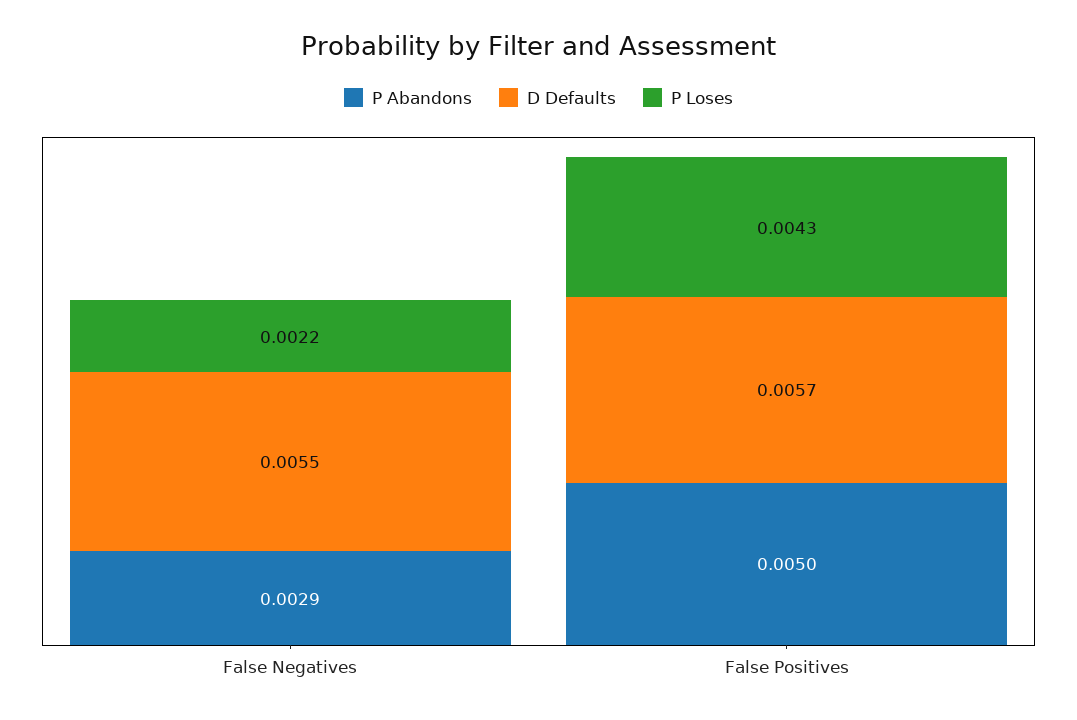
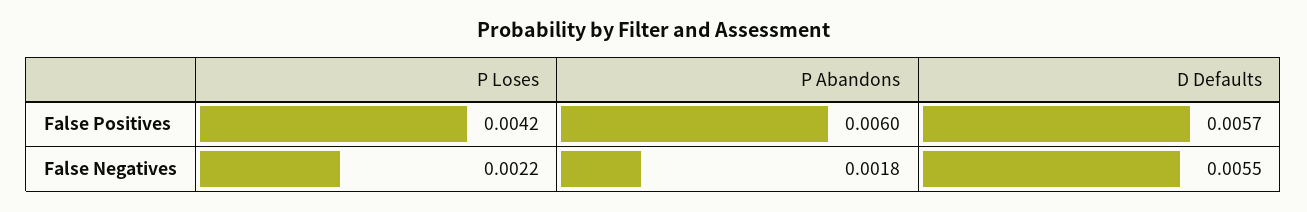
P Abandons, False Negatives: 0.0029 -> 0.0018
P Abandons, False Positives: 0.005 -> 0.006
P Loses, False Positives: 0.0043 -> 0.0042

